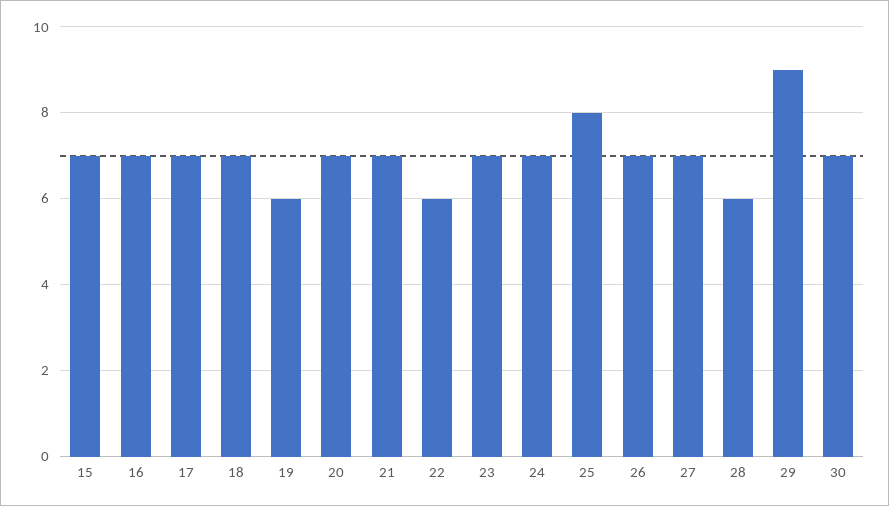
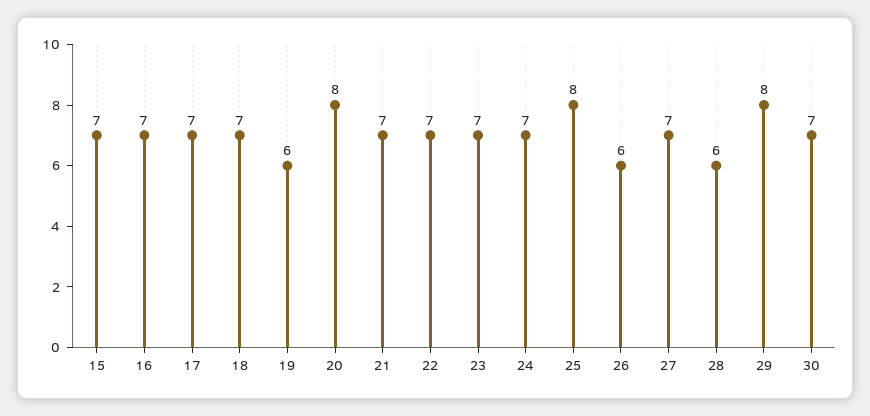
20: 7 -> 8
22: 6 -> 7
26: 7 -> 6
29: 9 -> 8

